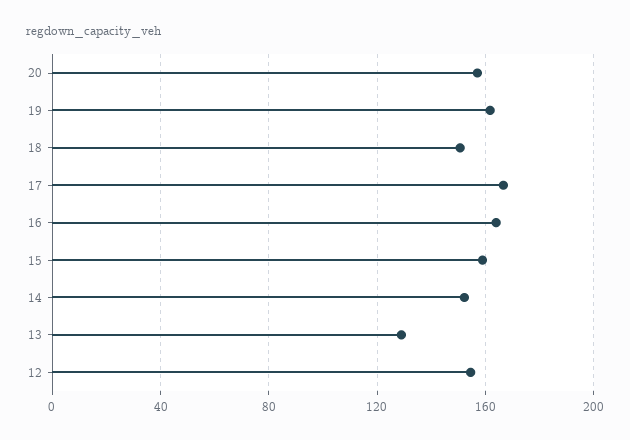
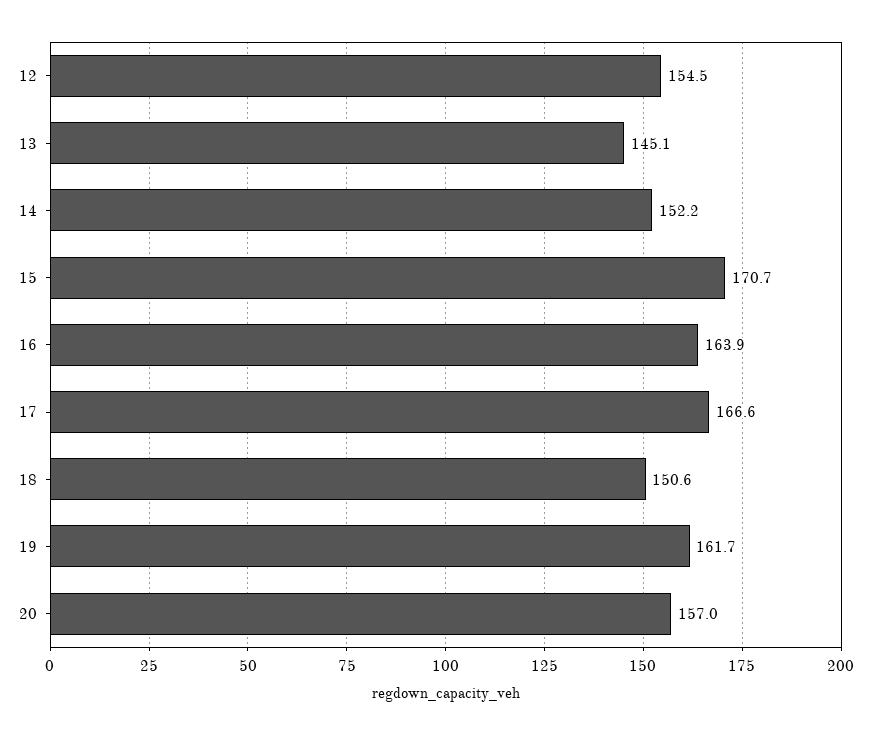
15: 160 -> 170.7
13: 130 -> 145.1

